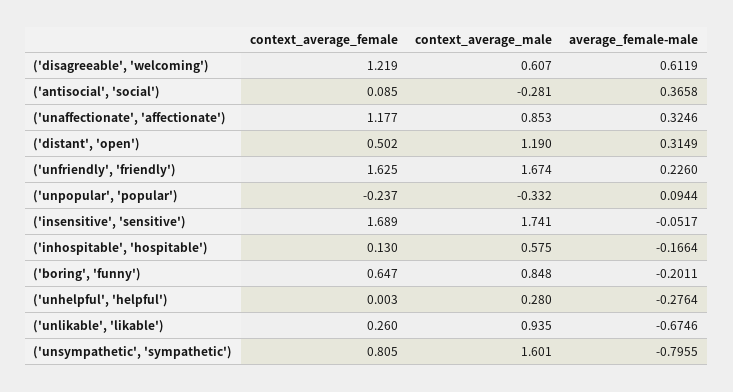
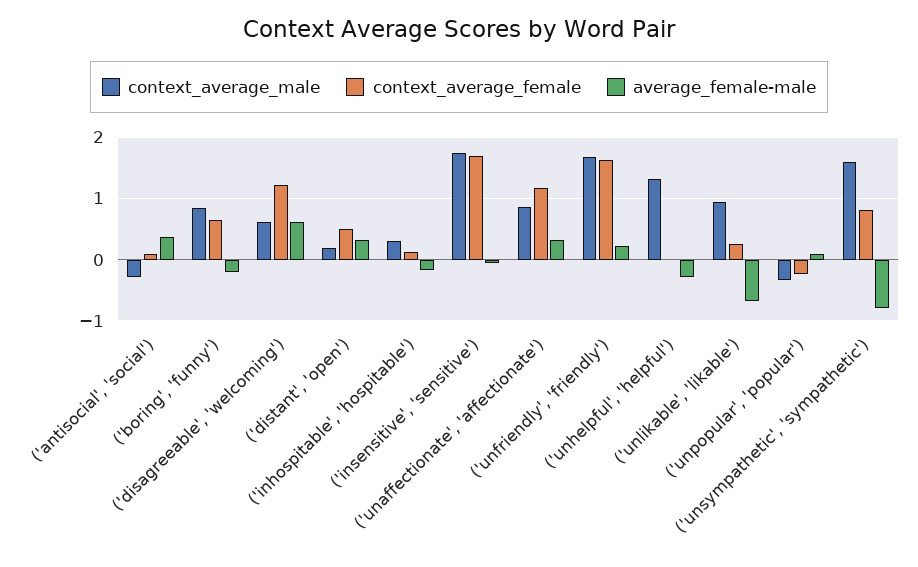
context_average_male, ('distant', 'open'): 1.19 -> 0.2
context_average_male, ('inhospitable', 'hospitable'): 0.575 -> 0.3
context_average_male, ('unhelpful', 'helpful'): 0.28 -> 1.3

